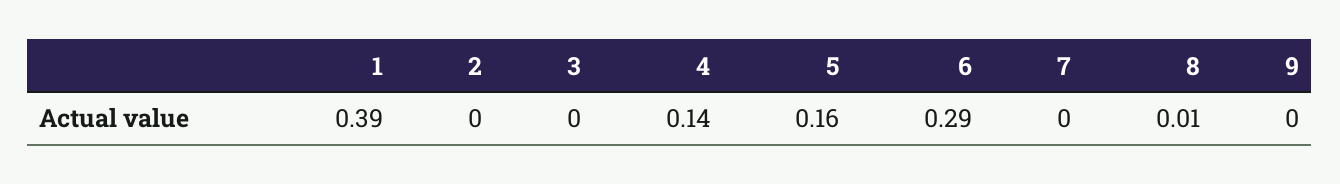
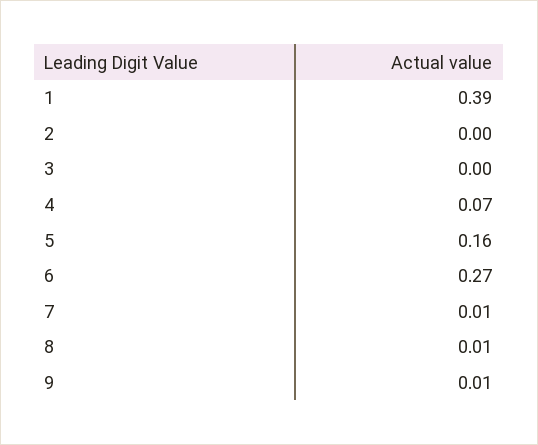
4: 0.14 -> 0.07
6: 0.29 -> 0.27
7: 0 -> 0.01
9: 0 -> 0.01

